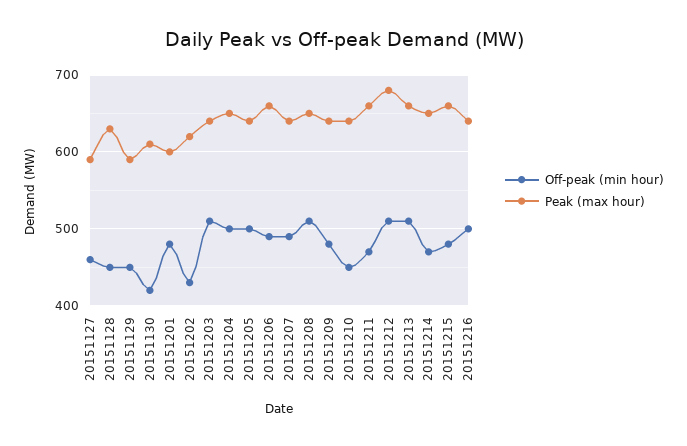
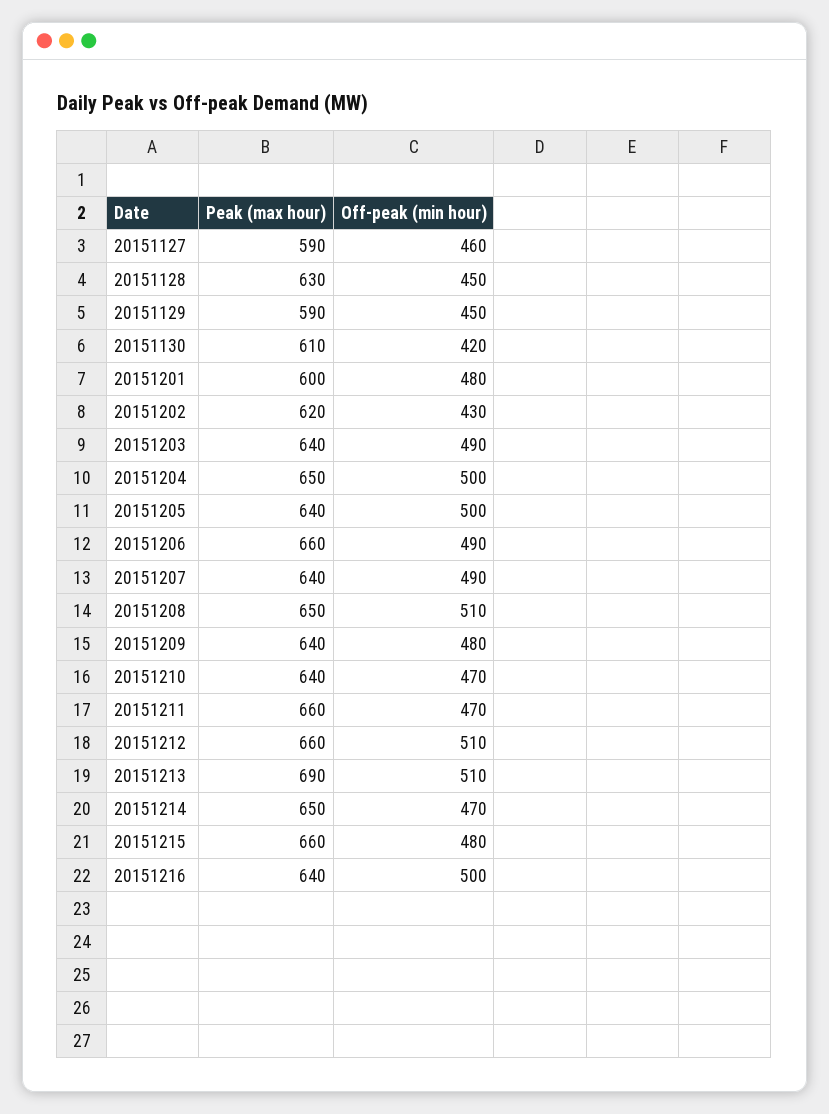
Off-peak (min hour), 20151203: 510 -> 490
Off-peak (min hour), 20151210: 450 -> 470
Peak (max hour), 20151212: 680 -> 660
Peak (max hour), 20151213: 660 -> 690

